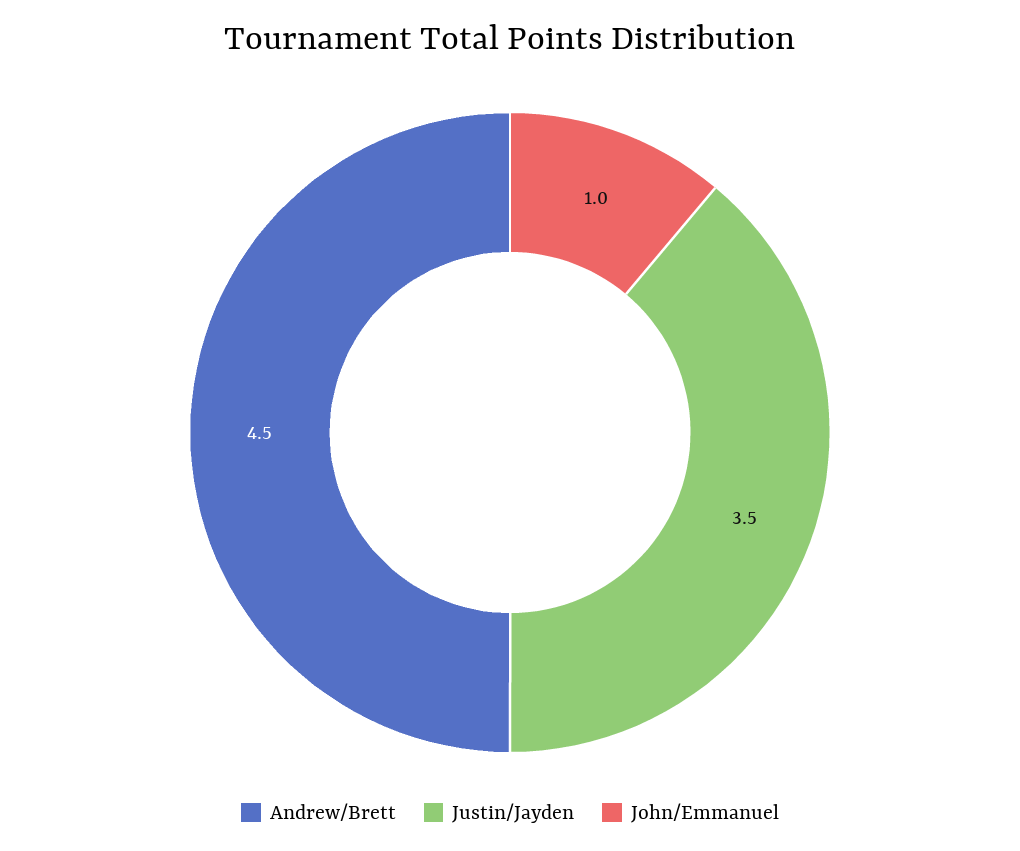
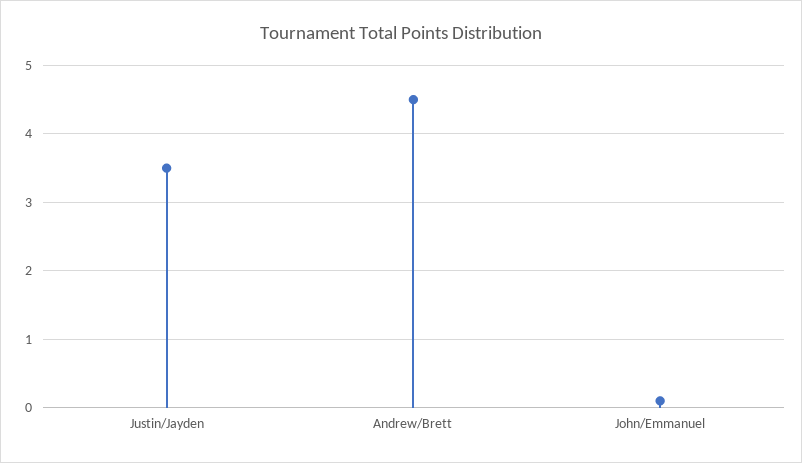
John/Emmanuel: 1 -> 0.1

